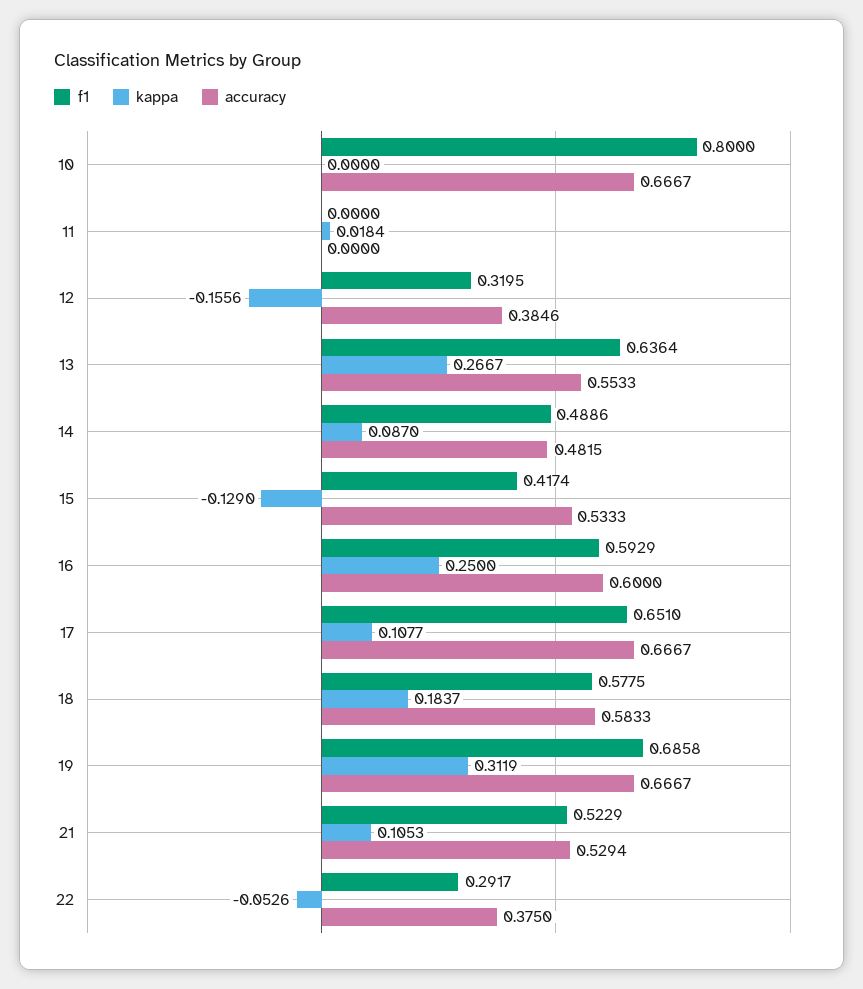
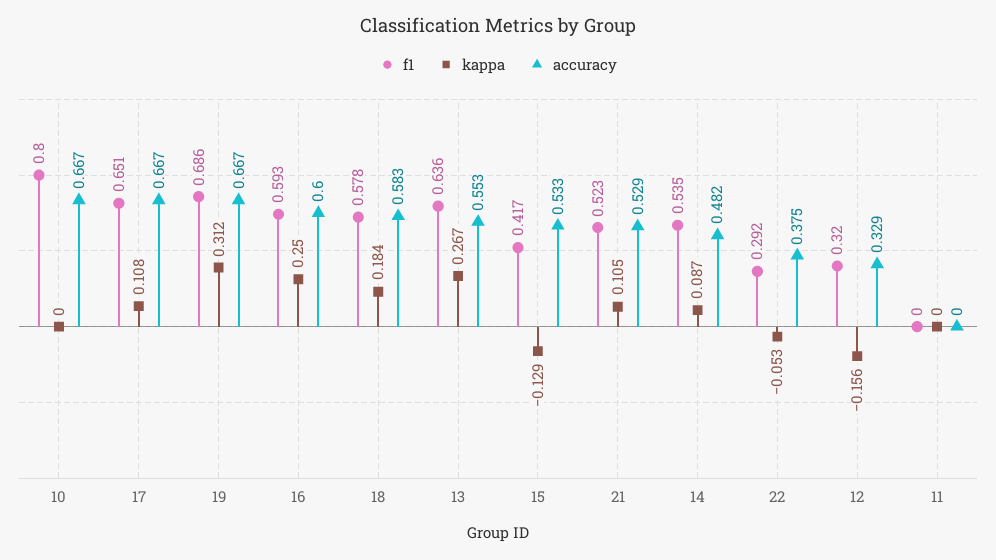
kappa, 11: 0.0184 -> 0
accuracy, 12: 0.3846 -> 0.329
f1, 14: 0.4886 -> 0.535

